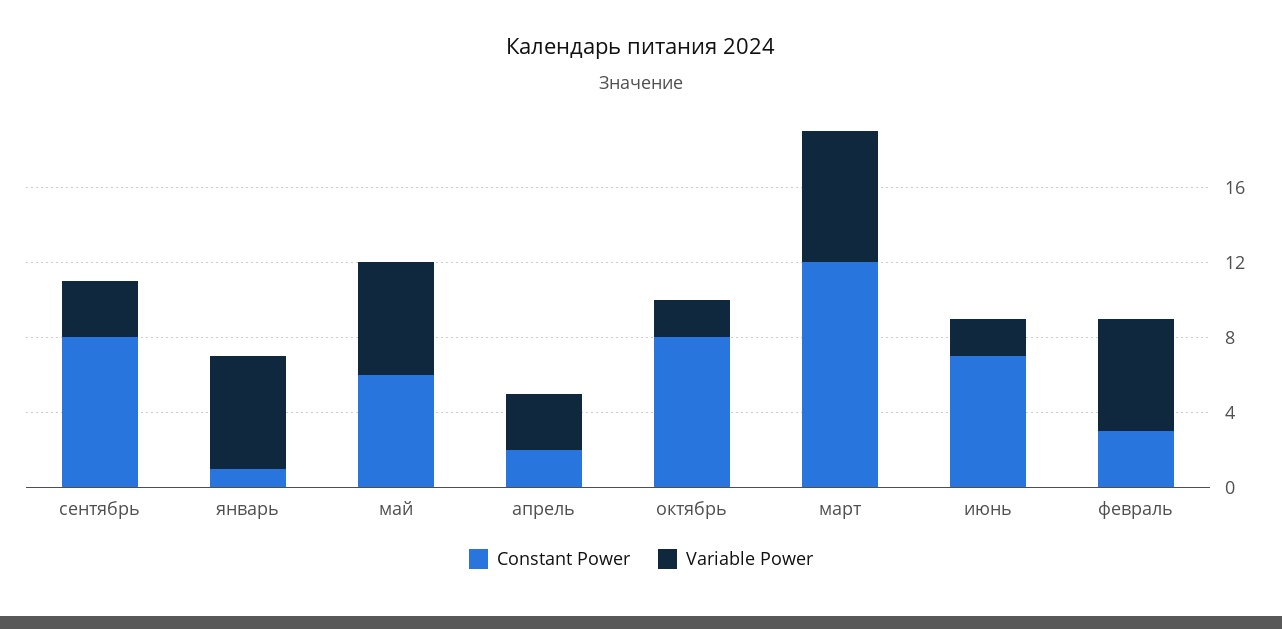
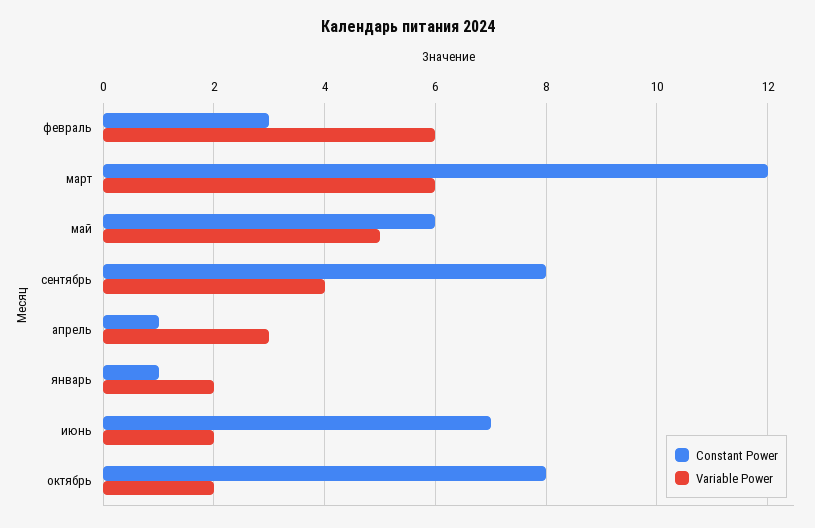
Variable Power, сентябрь: 3 -> 4
Variable Power, январь: 6 -> 2
Variable Power, май: 6 -> 5
Constant Power, апрель: 2 -> 1
Variable Power, март: 7 -> 6

